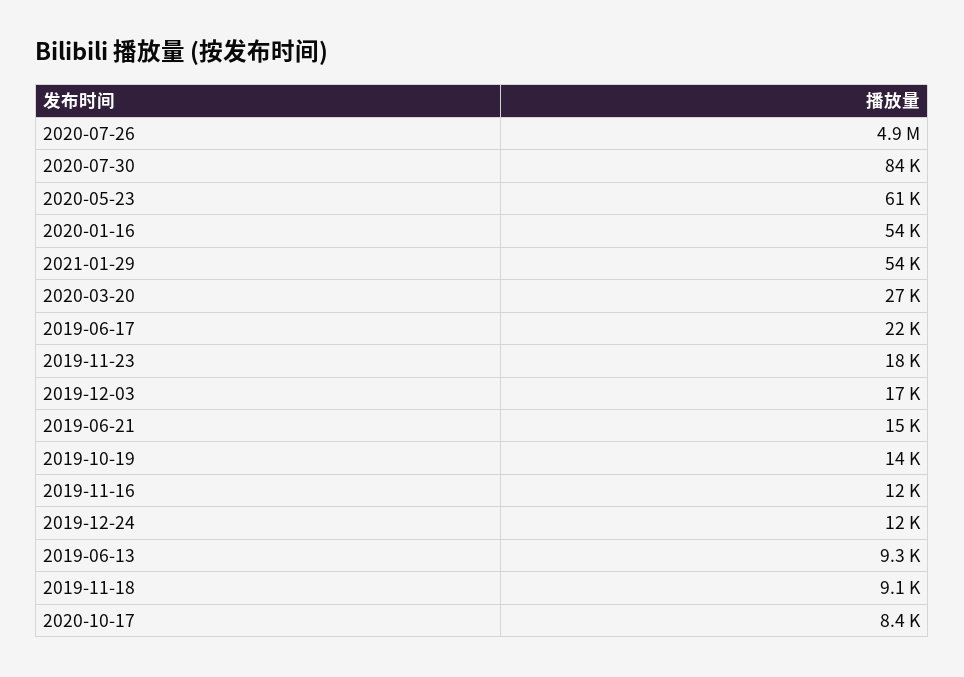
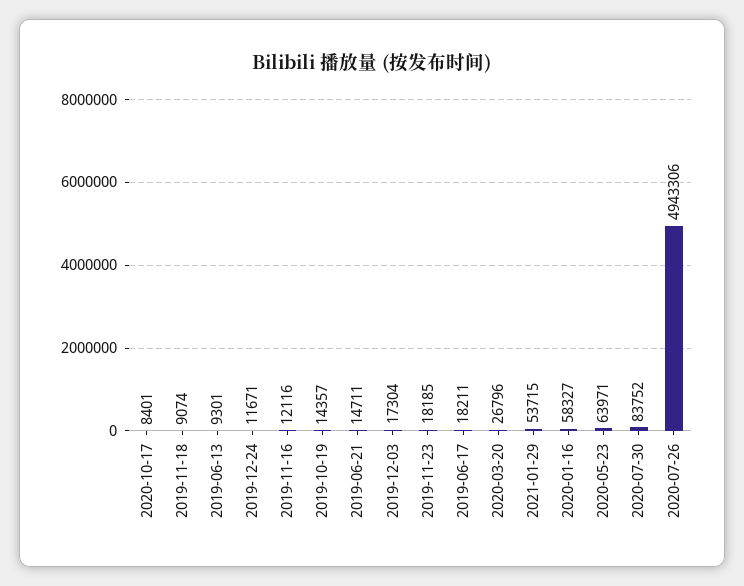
2020-05-23: 61000 -> 63971
2020-01-16: 54000 -> 58327
2019-06-17: 22000 -> 18211

